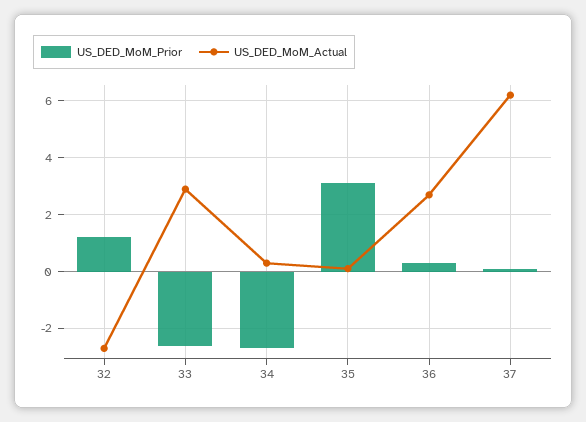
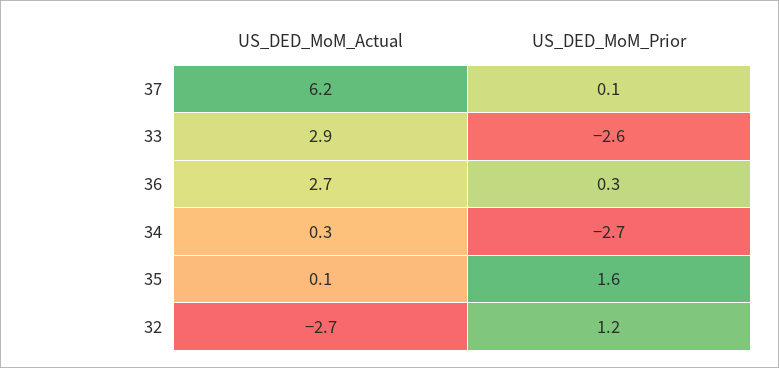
US_DED_MoM_Prior, 35: 3 -> 1.6

